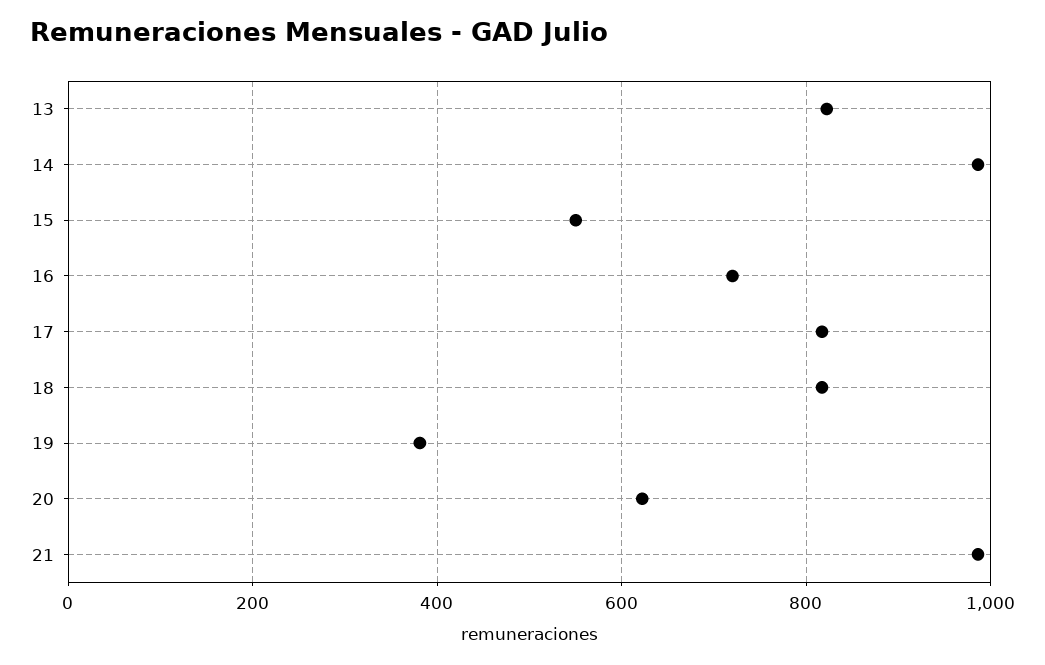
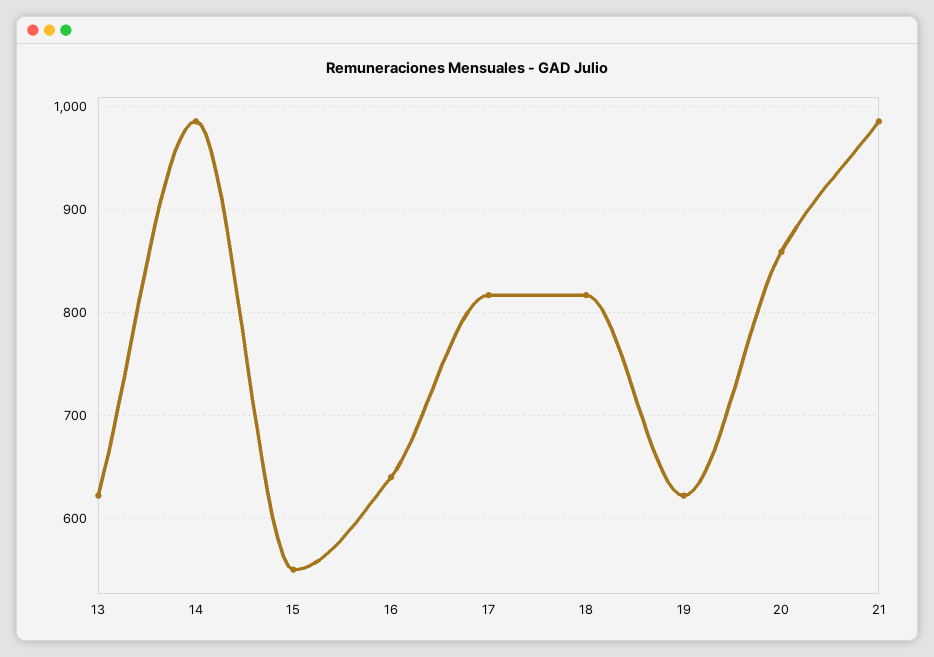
13: 820 -> 620
16: 720 -> 640
19: 380 -> 620
20: 620 -> 860

